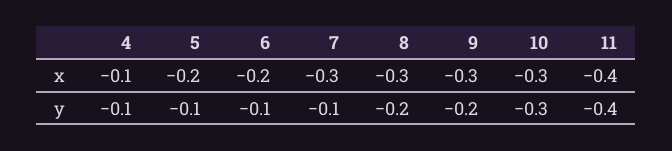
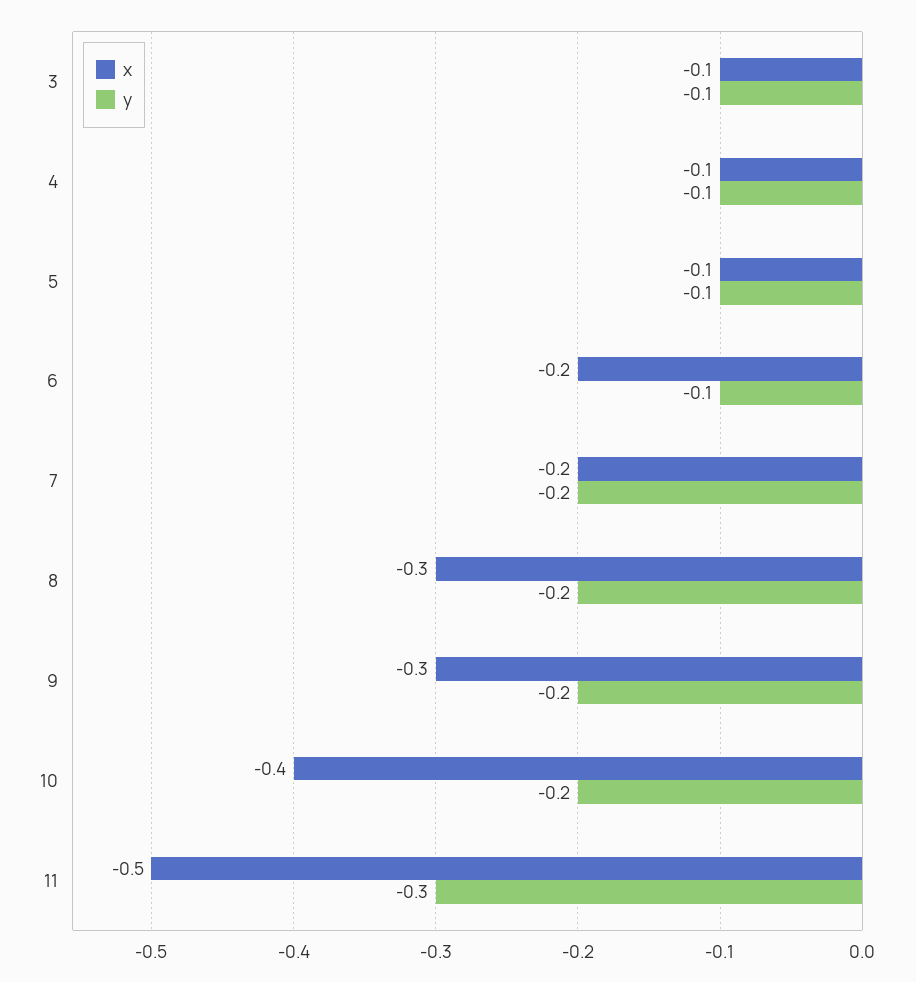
x, 5: -0.2 -> -0.1
x, 7: -0.3 -> -0.2
x, 10: -0.3 -> -0.4
x, 11: -0.4 -> -0.5
y, 7: -0.1 -> -0.2
y, 10: -0.3 -> -0.2
y, 11: -0.4 -> -0.3
x, 3: none -> -0.1
y, 3: none -> -0.1

